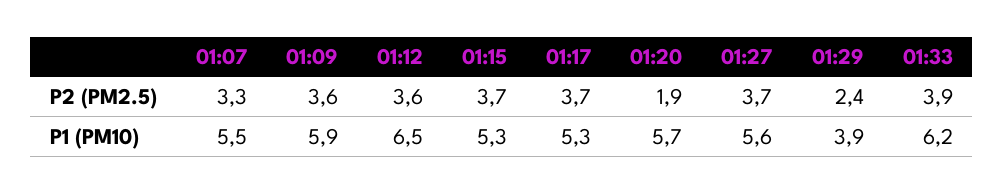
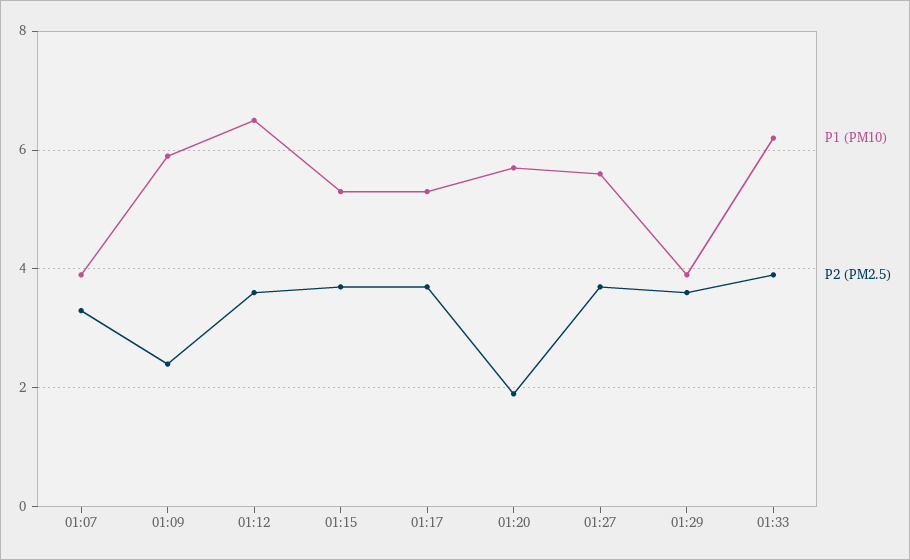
P2 (PM2.5), 01:09: 3.6 -> 2.5
P2 (PM2.5), 01:29: 2.4 -> 3.5
P1 (PM10), 01:07: 5.5 -> 4

